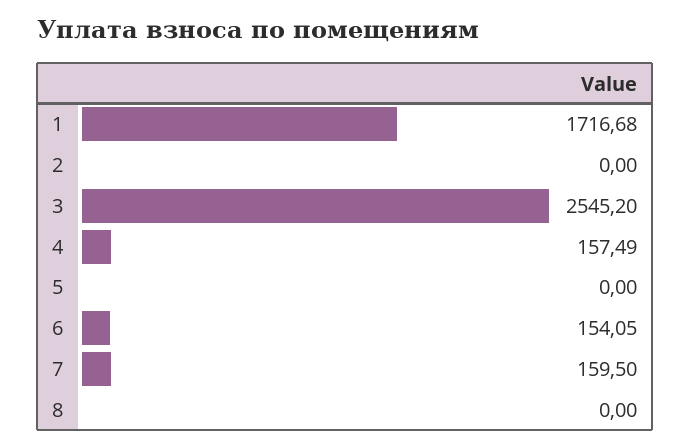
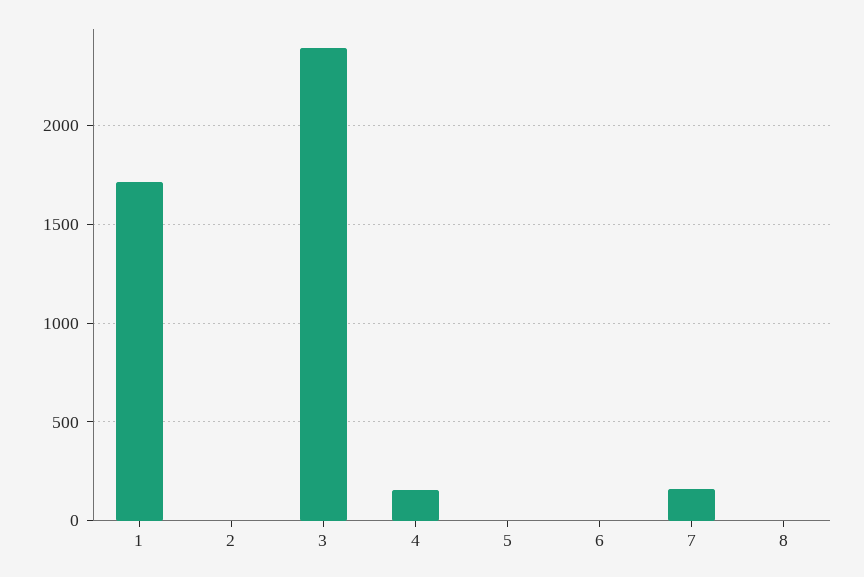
3: 2545.2 -> 2400
6: 154.05 -> 0

